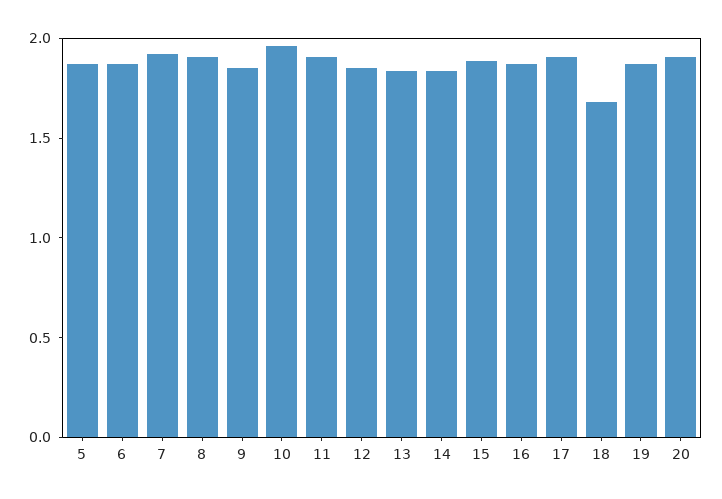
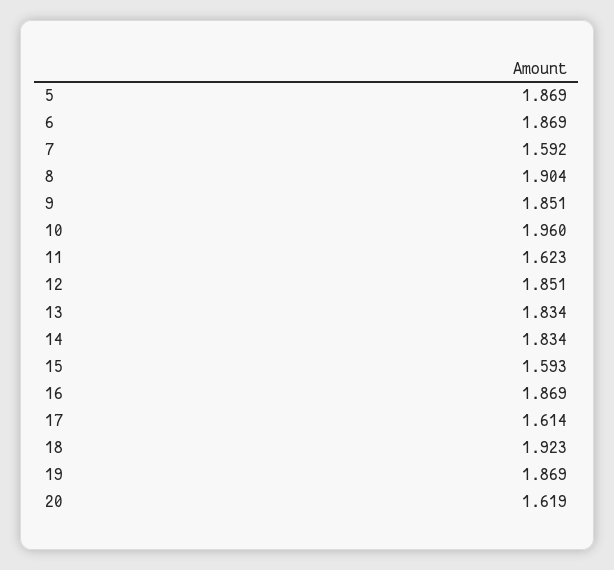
7: 1.9 -> 1.592
11: 1.9 -> 1.623
15: 1.9 -> 1.593
17: 1.9 -> 1.614
18: 1.7 -> 1.923
20: 1.9 -> 1.619

